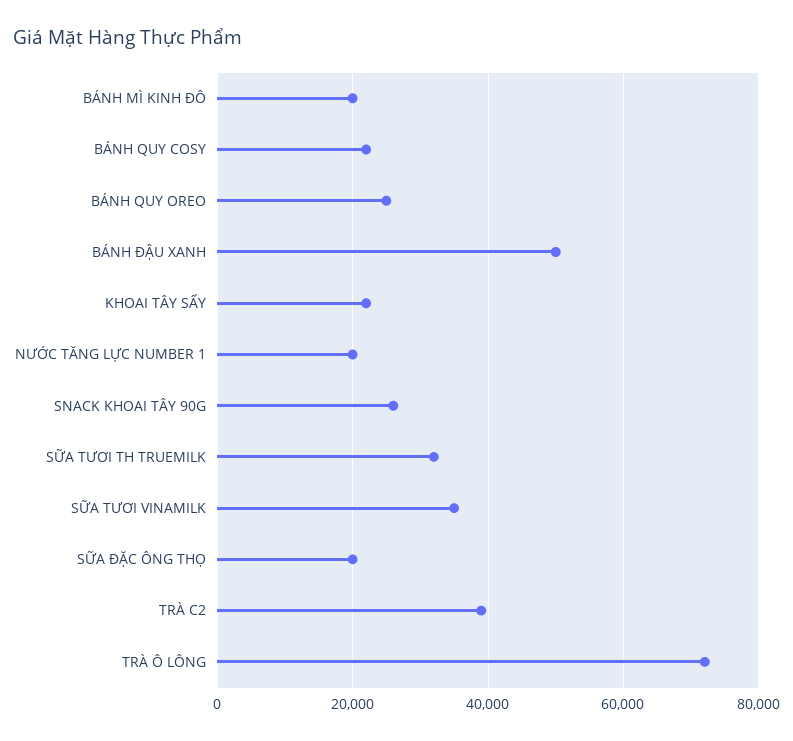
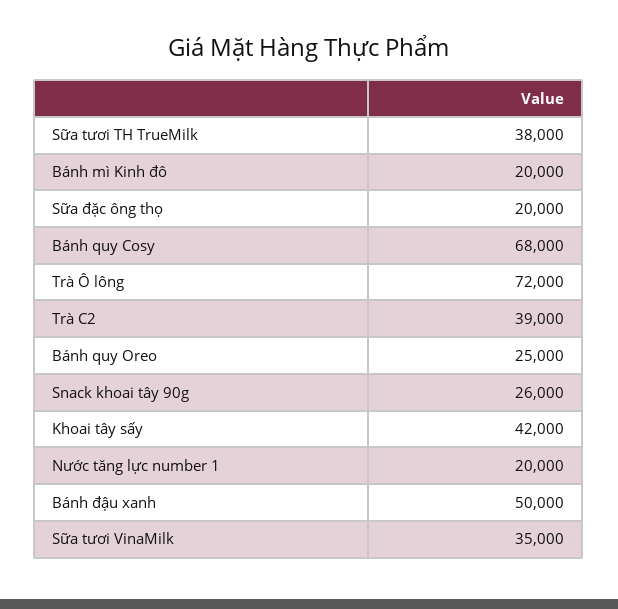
BÁNH QUY COSY: 22000 -> 68000
KHOAI TÂY SẤY: 22000 -> 42000
SỮA TƯƠI TH TRUEMILK: 32000 -> 38000

